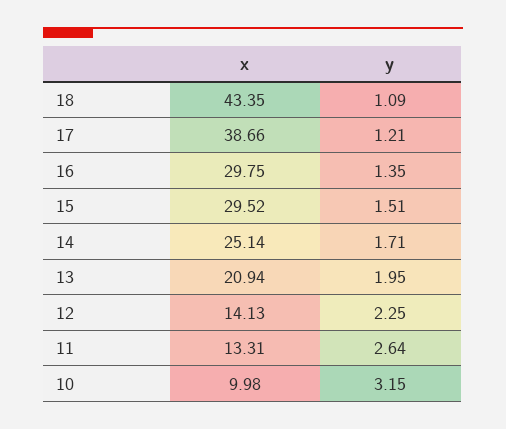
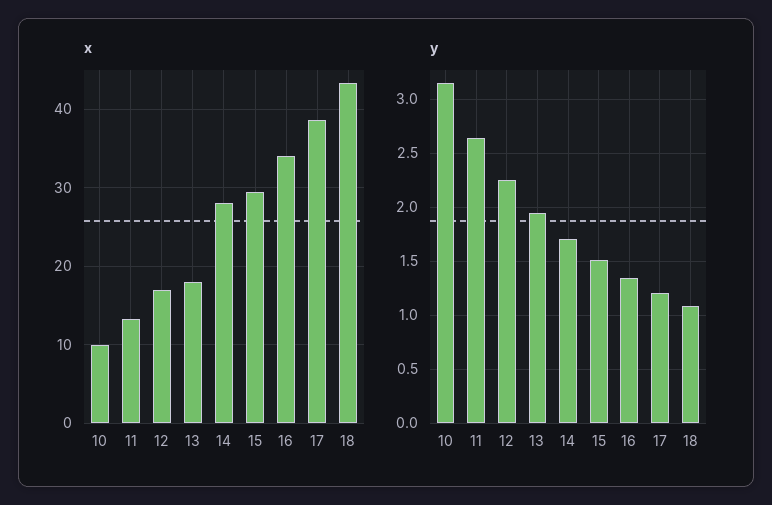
x, 16: 29.75 -> 34
x, 14: 25.14 -> 28
x, 13: 20.94 -> 18
x, 12: 14.13 -> 17

